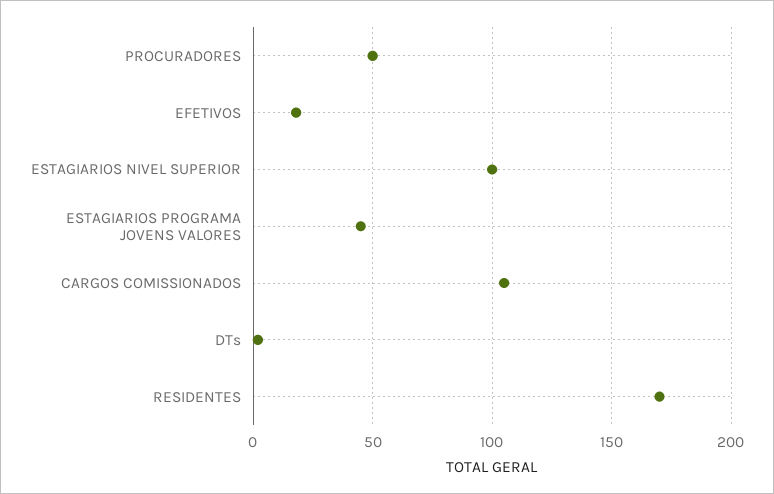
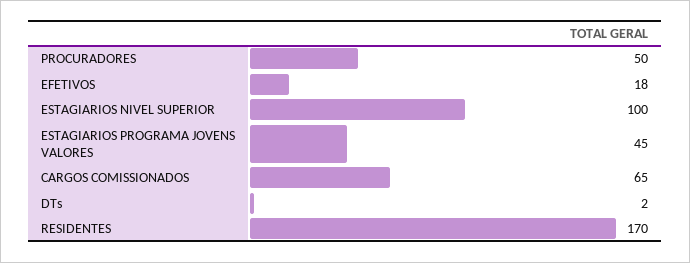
CARGOS COMISSIONADOS: 105 -> 65

